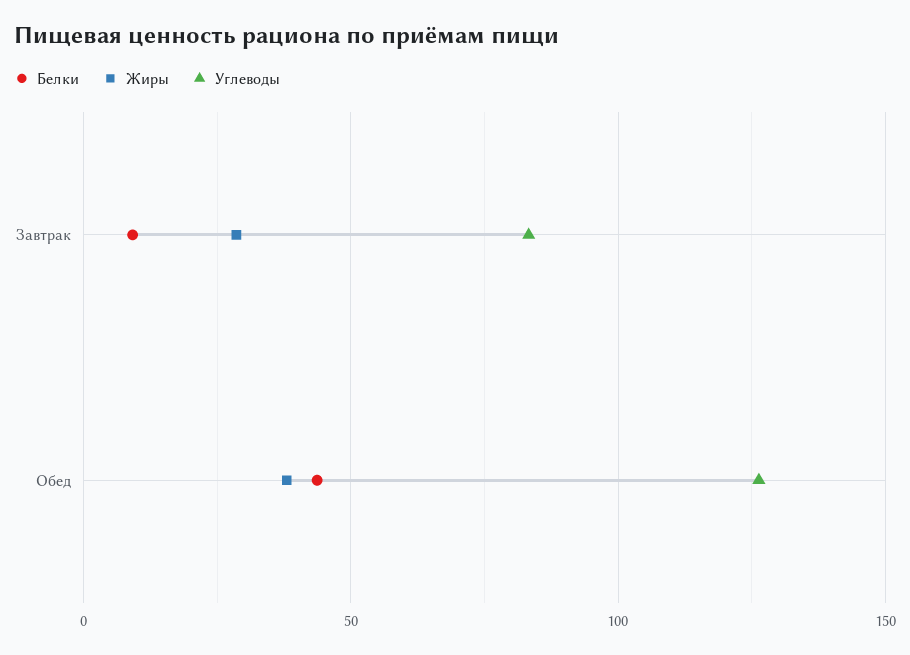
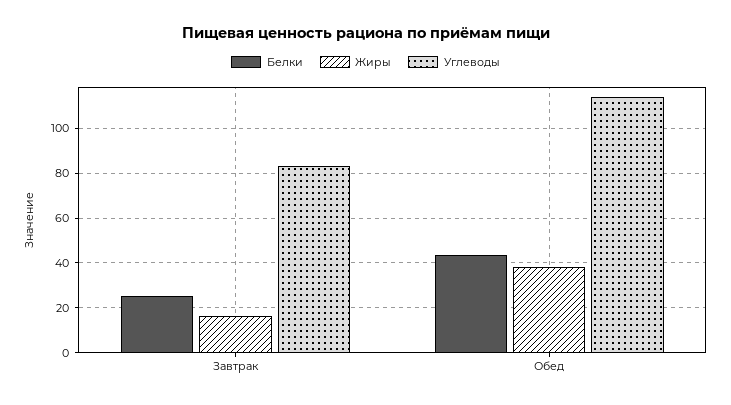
Белки, Завтрак: 10 -> 25
Жиры, Завтрак: 30 -> 15
Углеводы, Обед: 125 -> 115

